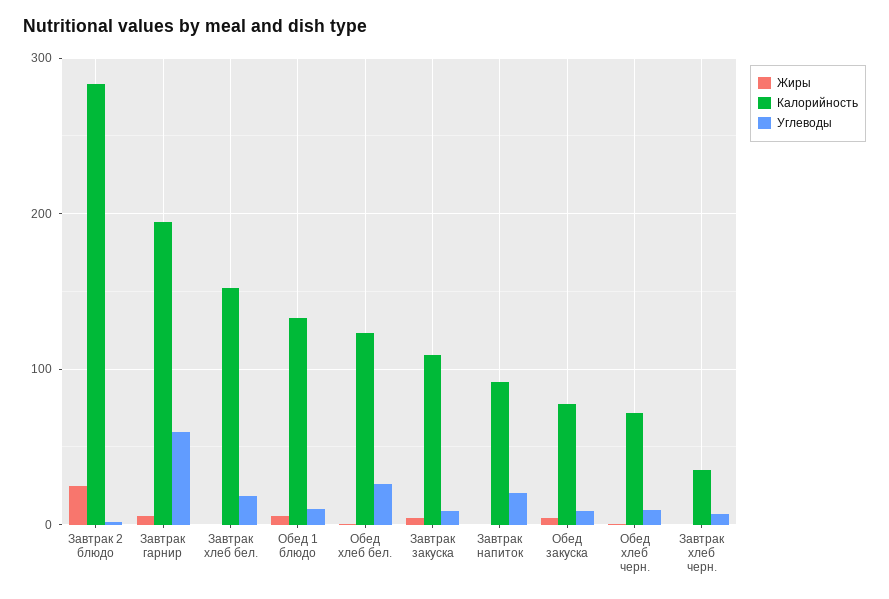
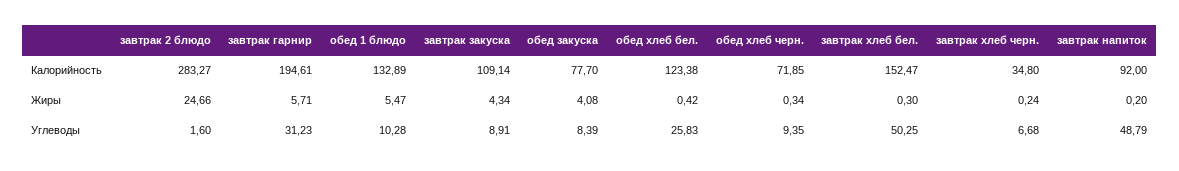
Углеводы, Завтрак гарнир: 60 -> 31.23
Углеводы, Завтрак хлеб бел.: 20 -> 50.25
Углеводы, Завтрак напиток: 20 -> 48.79

